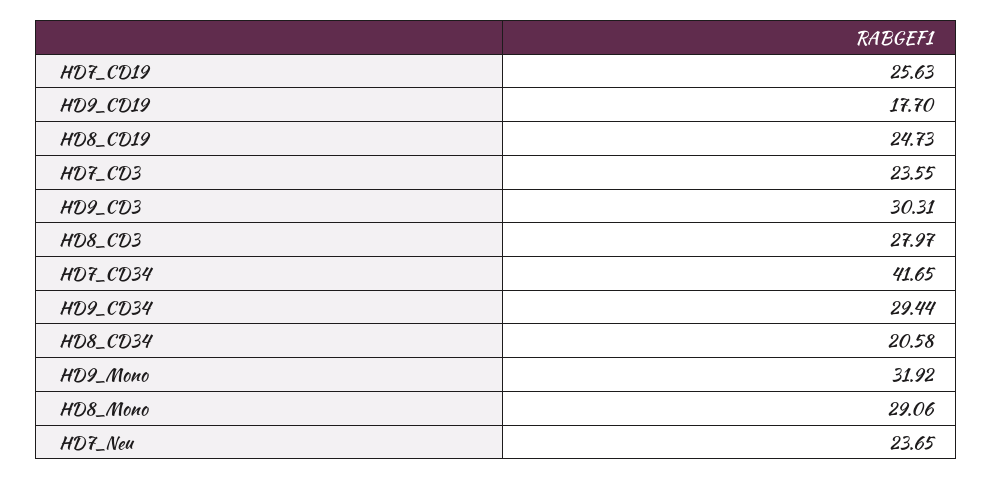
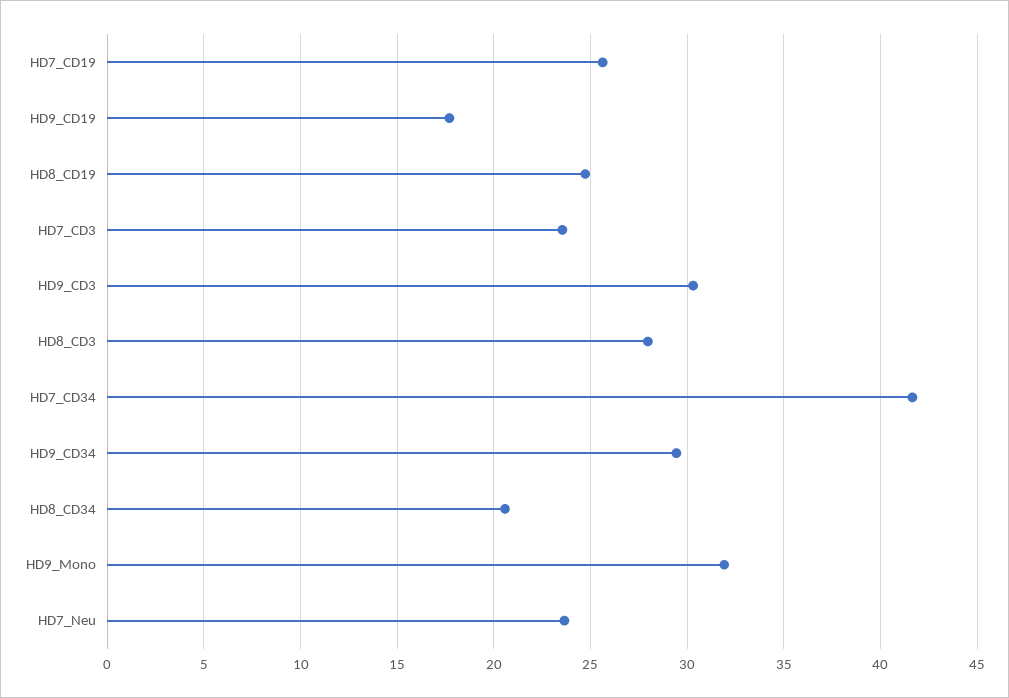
HD8_Mono: 29.06 -> none

